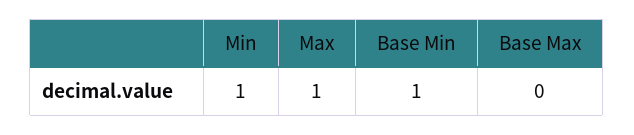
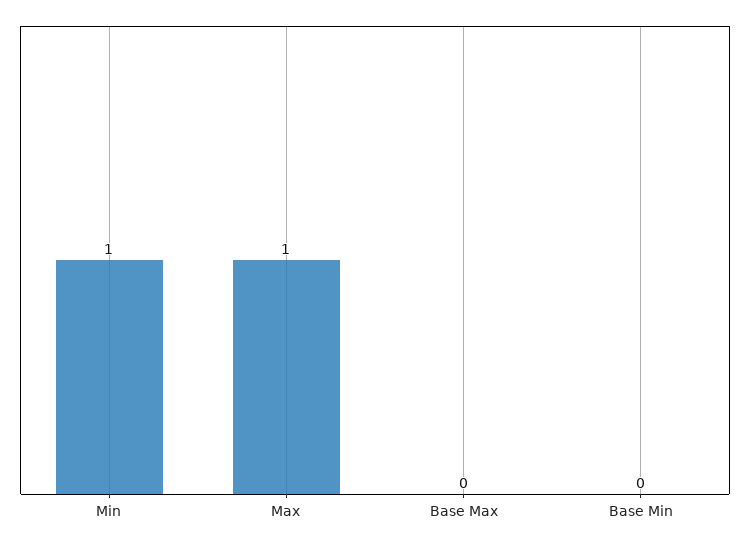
Base Min: 1 -> 0

